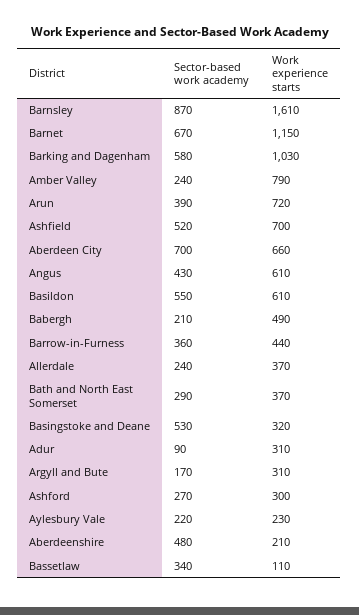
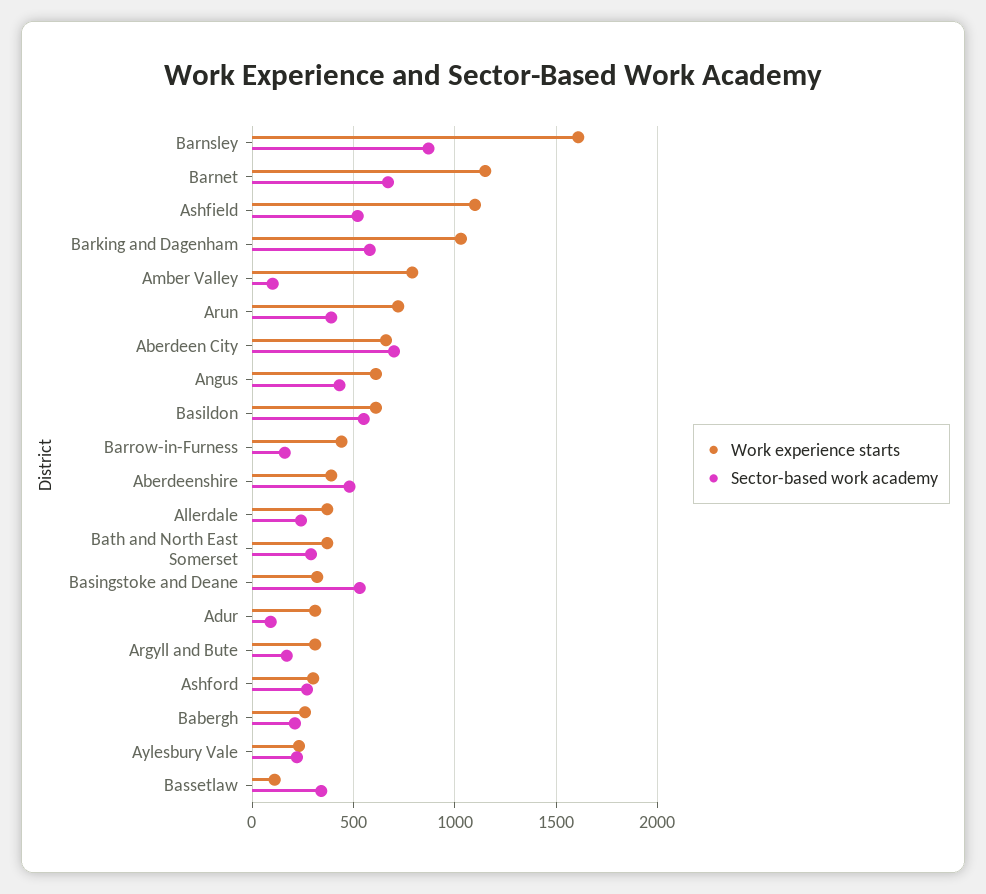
Sector-based work academy, Amber Valley: 240 -> 100
Work experience starts, Ashfield: 700 -> 1100
Work experience starts, Babergh: 490 -> 250
Sector-based work academy, Barrow-in-Furness: 360 -> 150
Work experience starts, Aberdeenshire: 210 -> 400

